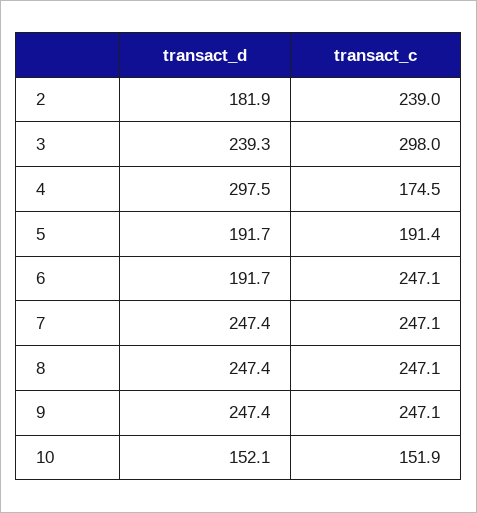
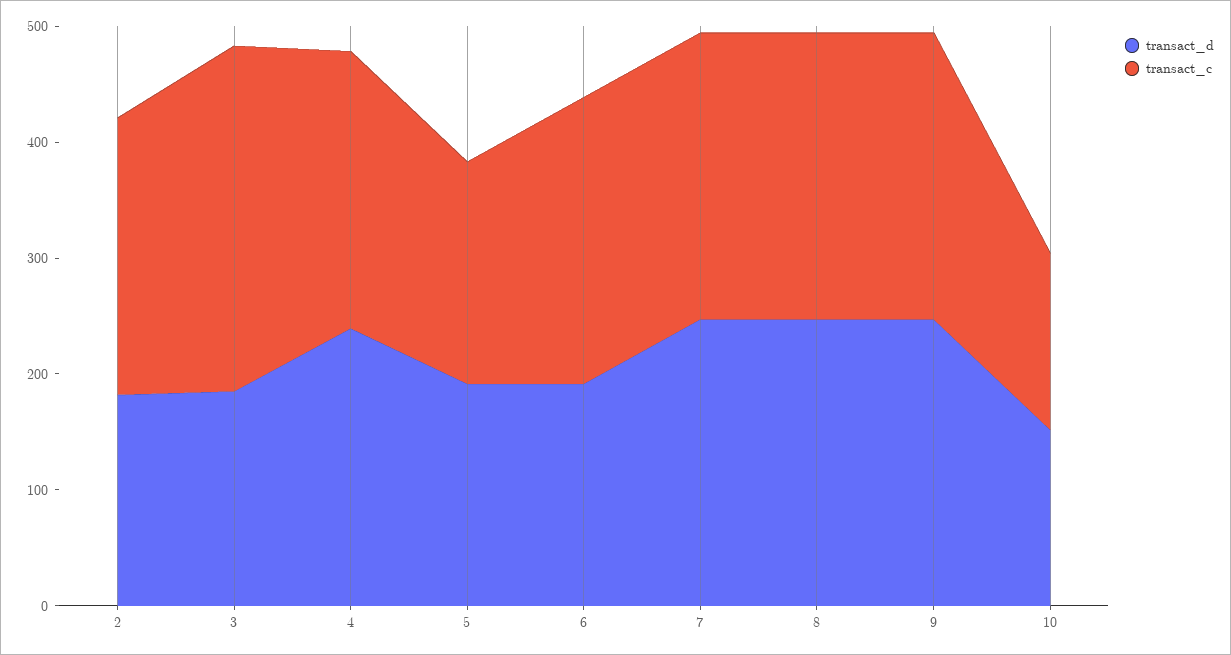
transact_d, 3: 239.3 -> 180
transact_d, 4: 297.5 -> 240
transact_c, 4: 174.5 -> 240

